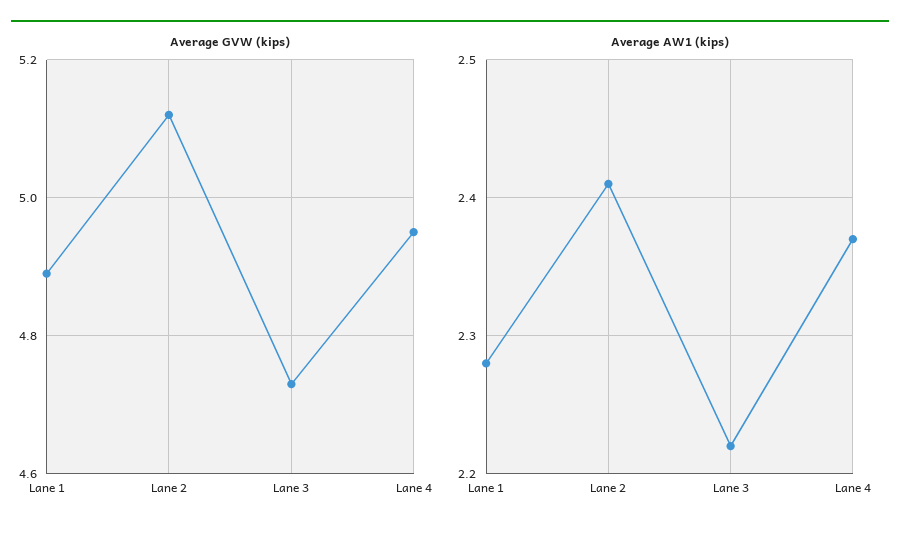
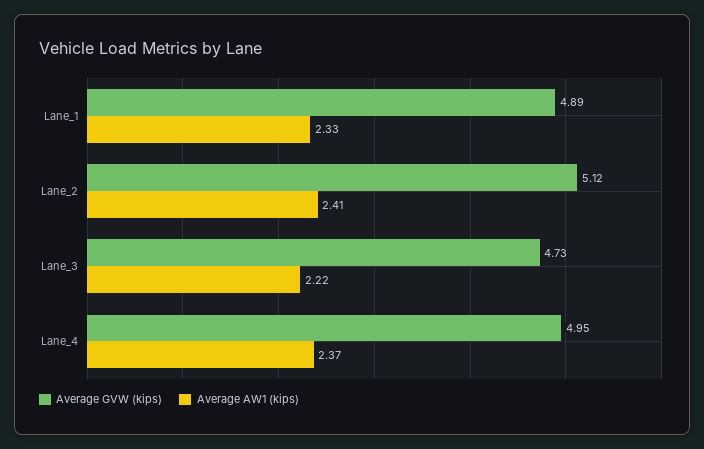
Average AW1 (kips), Lane 1: 2.28 -> 2.33

